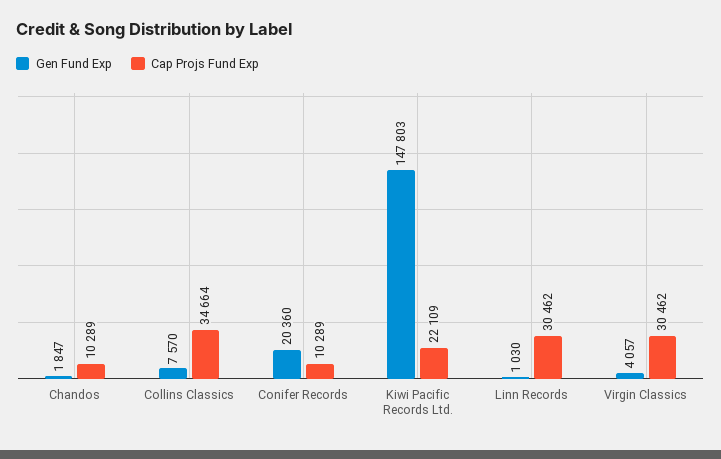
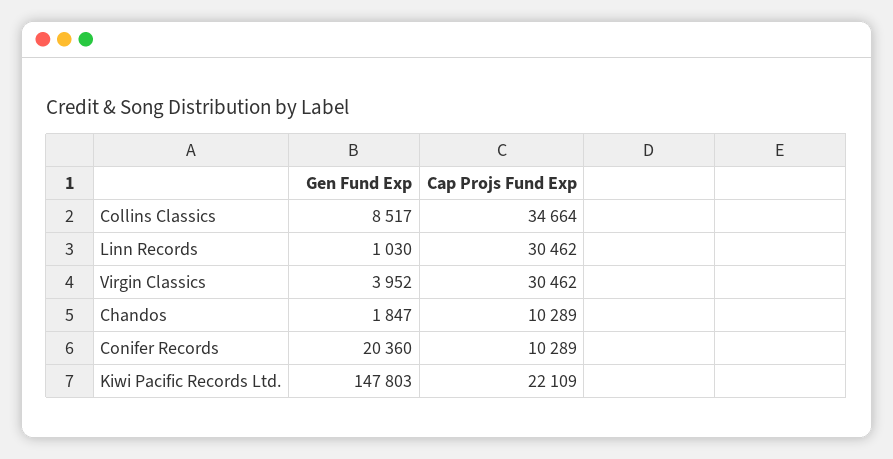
Gen Fund Exp, Collins Classics: 7570 -> 8517
Gen Fund Exp, Virgin Classics: 4057 -> 3952

